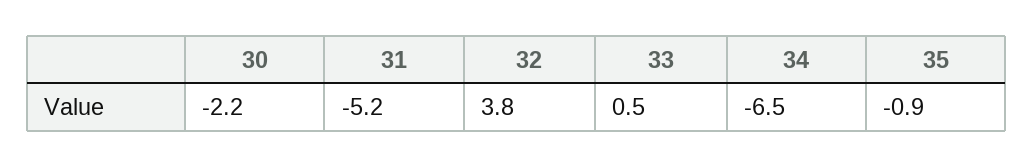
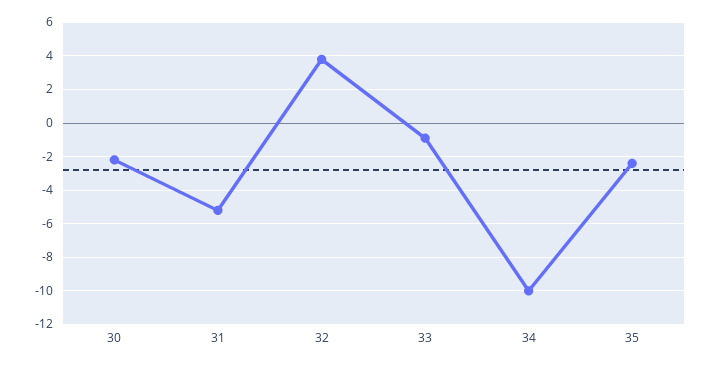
33: 0.5 -> -1
34: -6.5 -> -10
35: -0.9 -> -2.5

